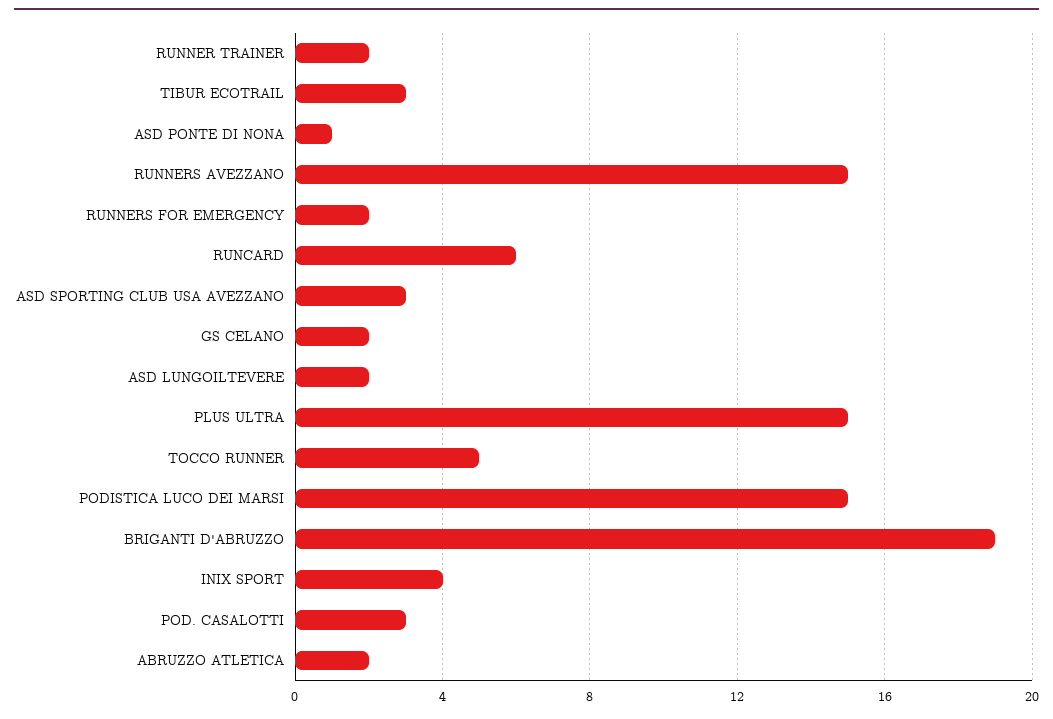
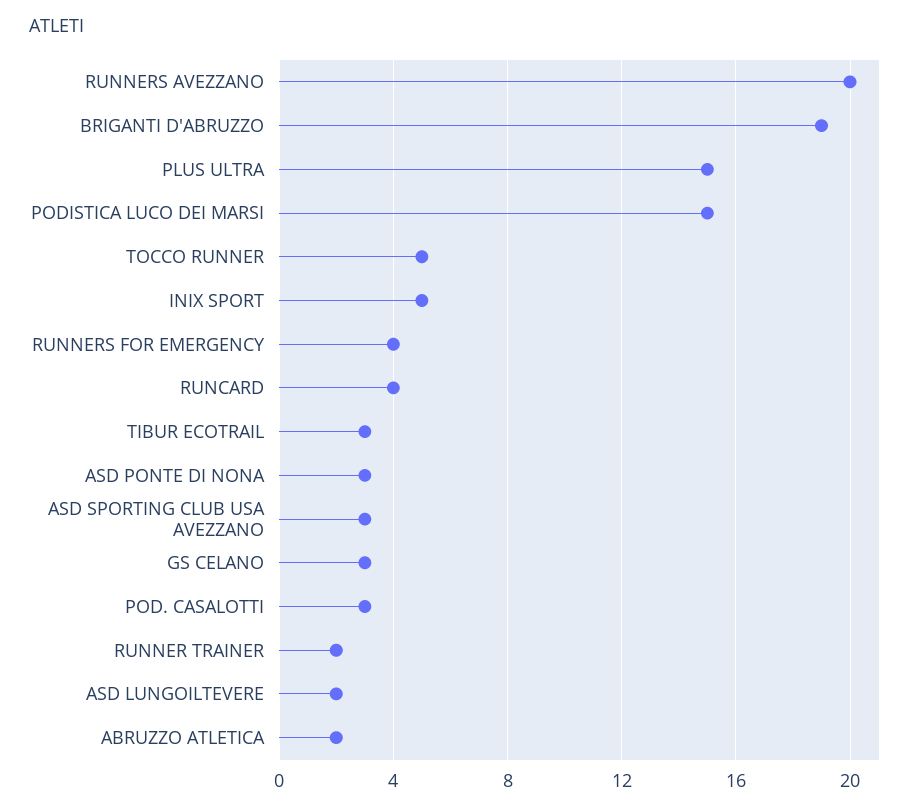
ASD PONTE DI NONA: 1 -> 3
RUNNERS AVEZZANO: 15 -> 20
RUNNERS FOR EMERGENCY: 2 -> 4
RUNCARD: 6 -> 4
GS CELANO: 2 -> 3
INIX SPORT: 4 -> 5

